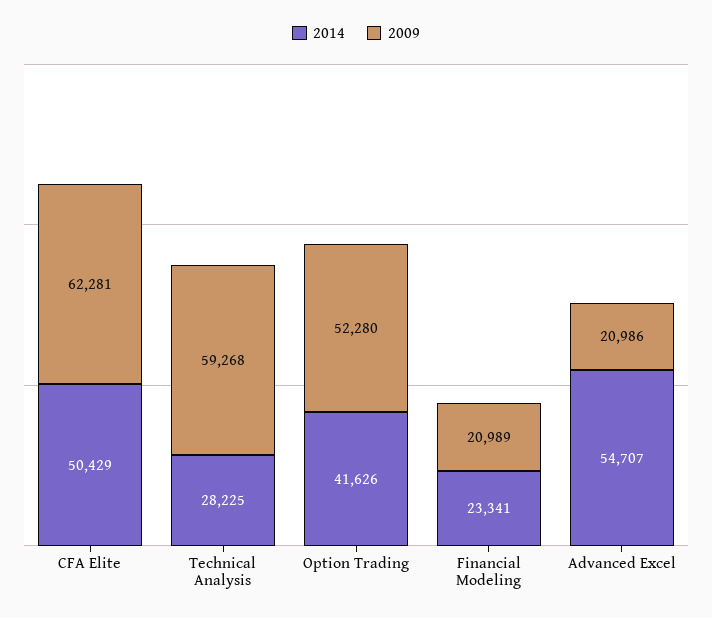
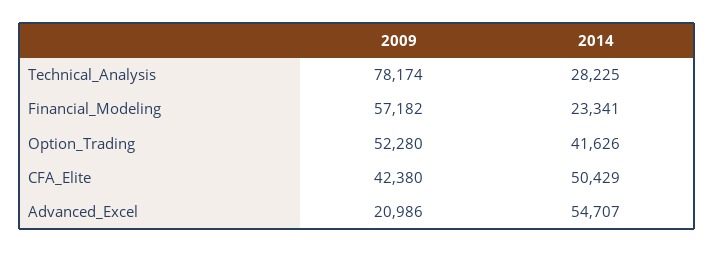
2009, CFA Elite: 62281 -> 42380
2009, Technical Analysis: 59268 -> 78174
2009, Financial Modeling: 20989 -> 57182

